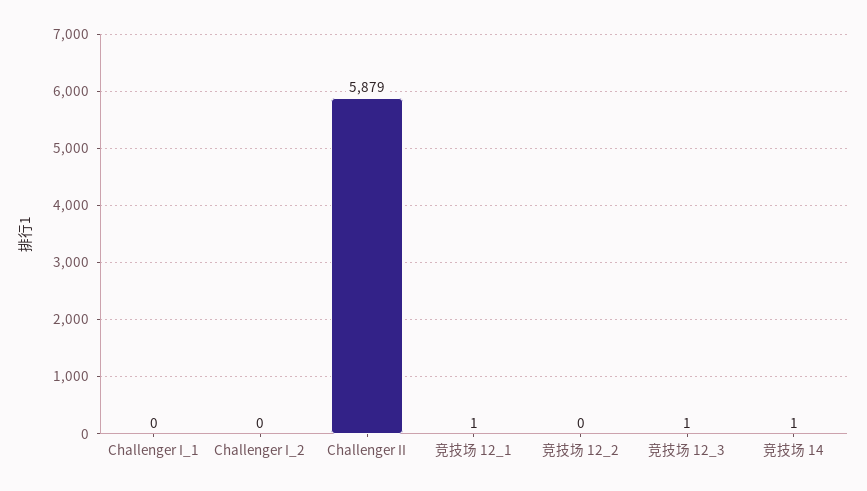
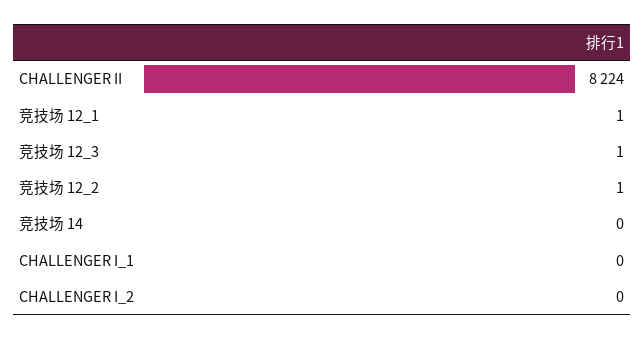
Challenger II: 5879 -> 8224
竞技场 12_2: 0 -> 1
竞技场 14: 1 -> 0

